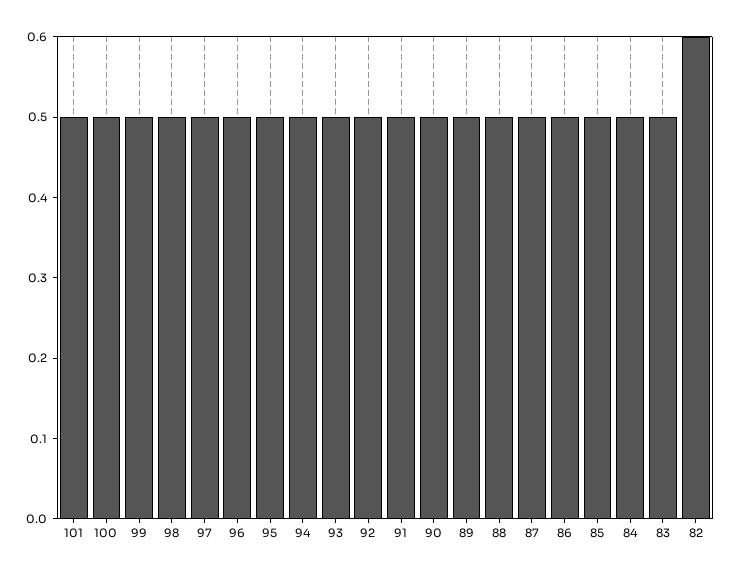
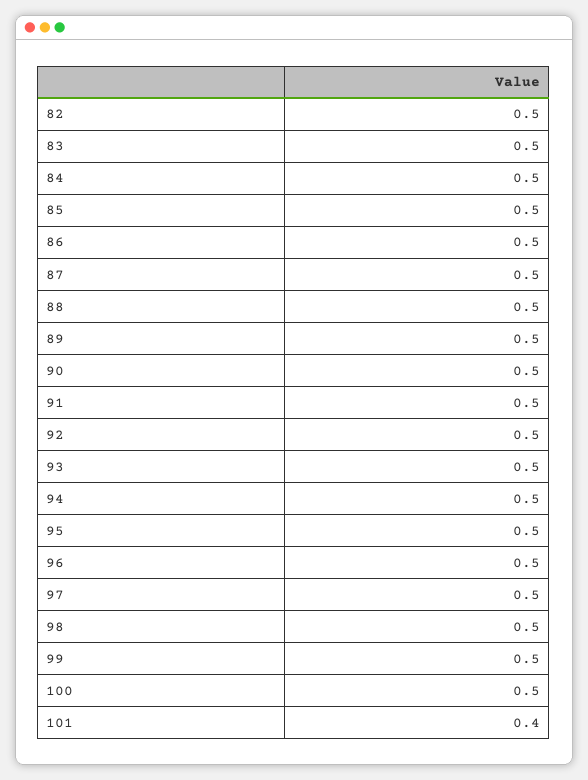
101: 0.5 -> 0.4
82: 0.6 -> 0.5

